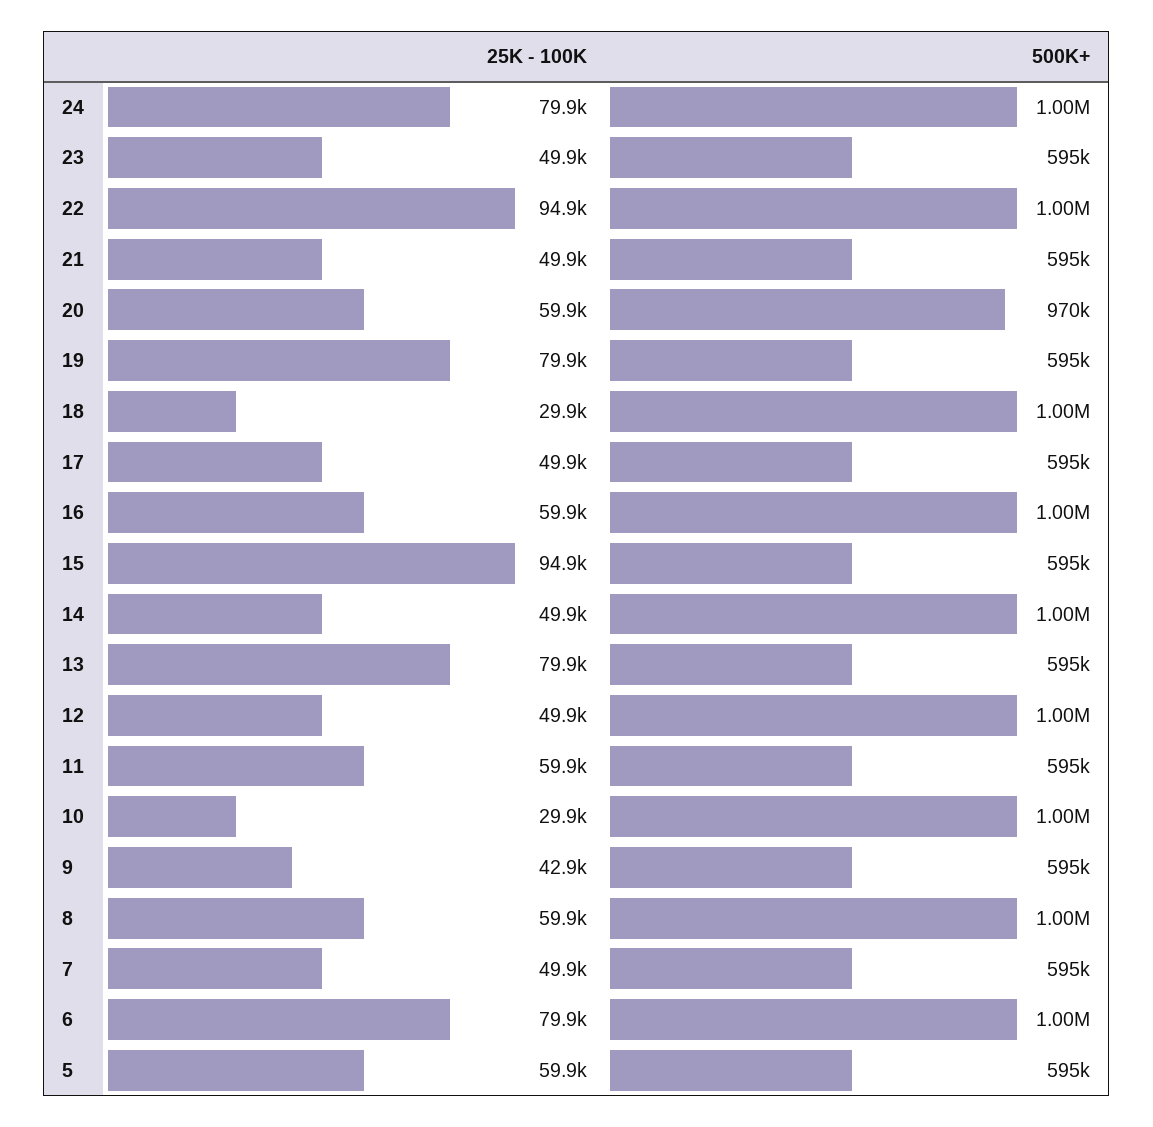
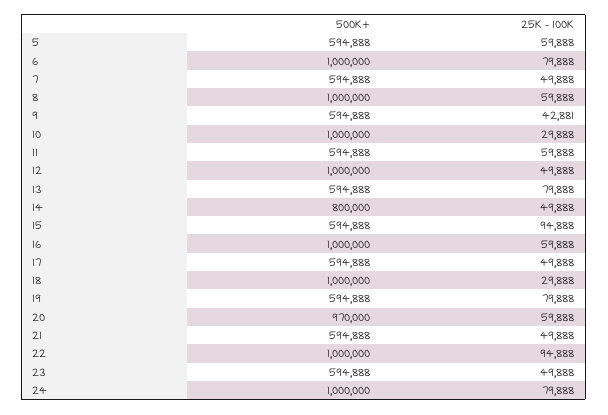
500K+, 14: 1000000 -> 800000

